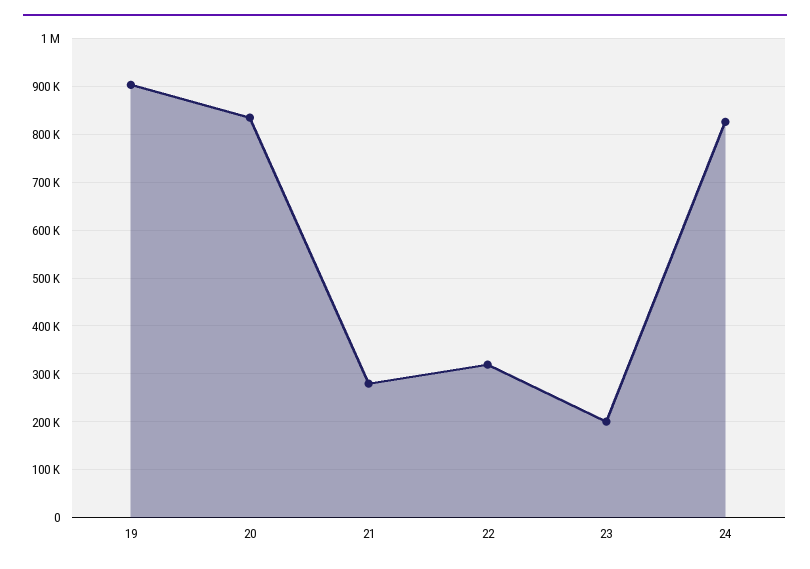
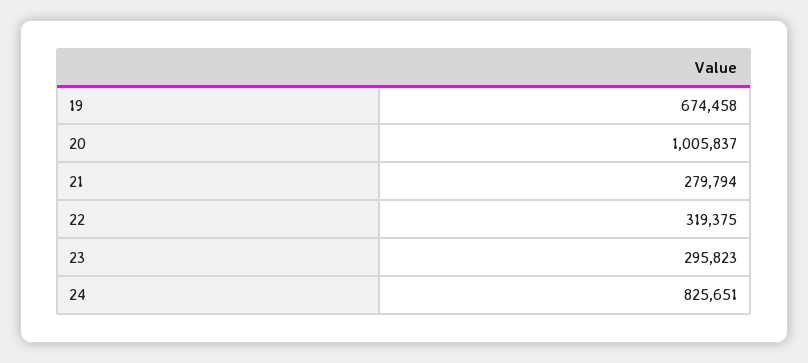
19: 900000 -> 674458
20: 840000 -> 1005837
23: 200000 -> 295823

